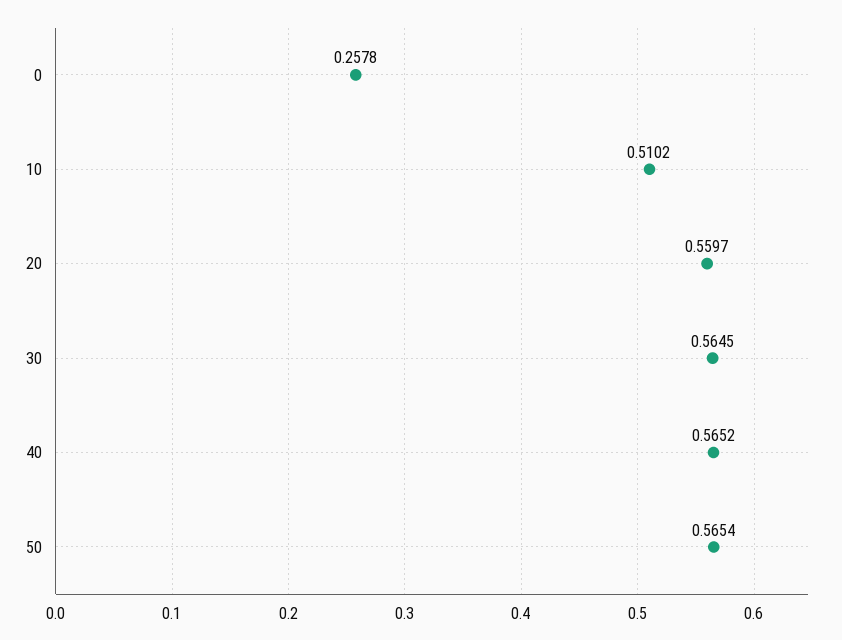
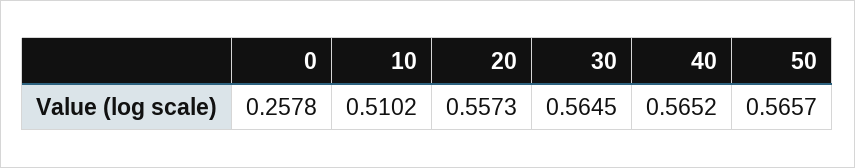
20: 0.5597 -> 0.5573
50: 0.5654 -> 0.5657

